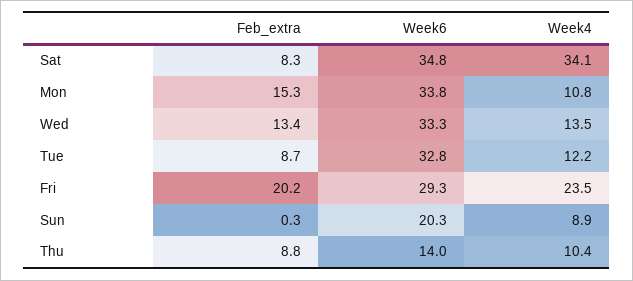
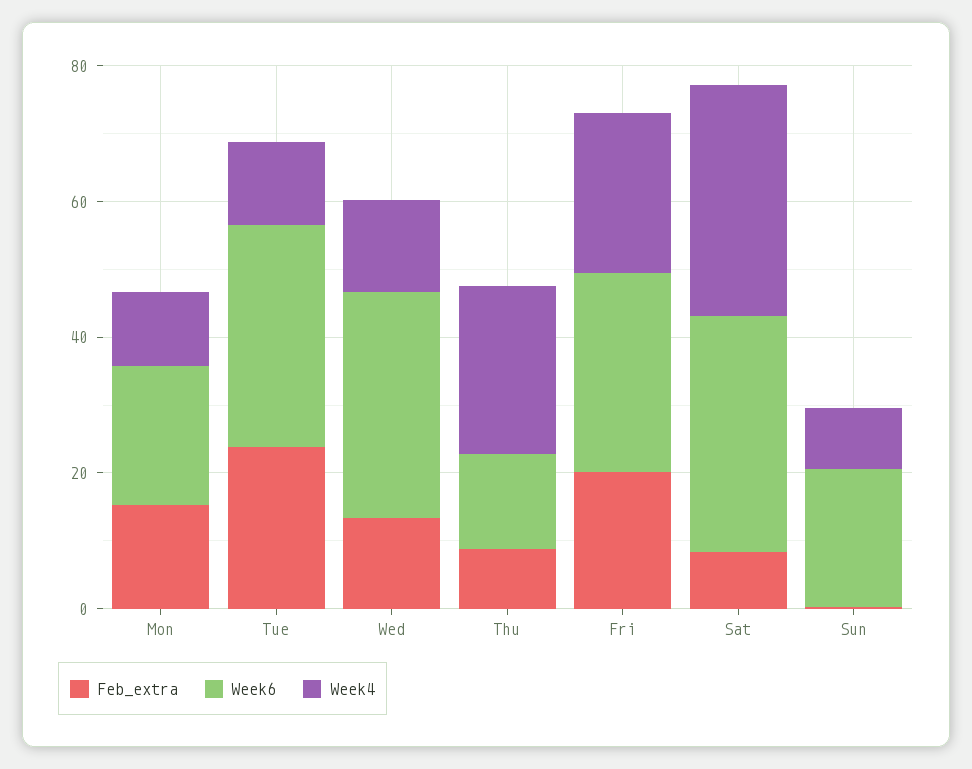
Week6, Mon: 33.8 -> 20
Feb_extra, Tue: 8.7 -> 25
Week4, Thu: 10.4 -> 25

